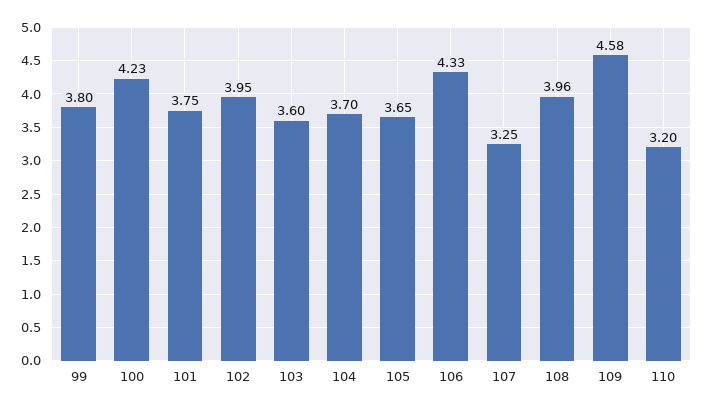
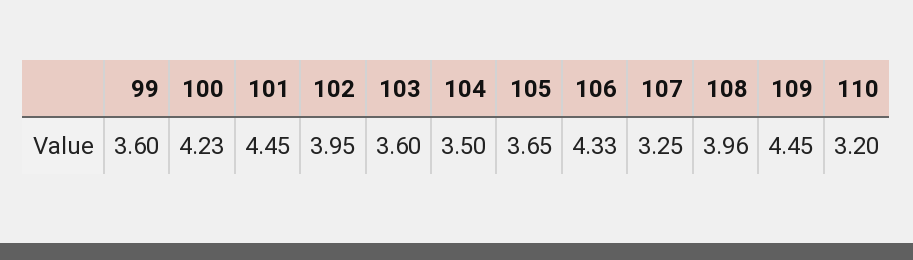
99: 3.8 -> 3.6
101: 3.75 -> 4.45
104: 3.7 -> 3.5
109: 4.58 -> 4.45

